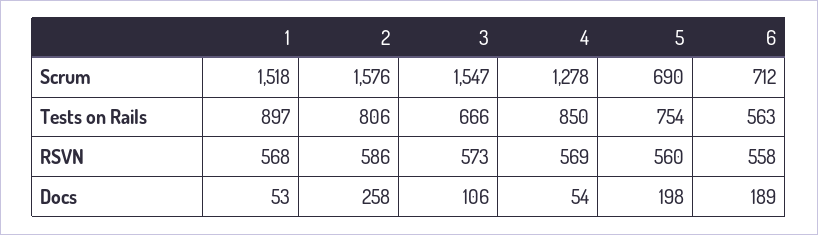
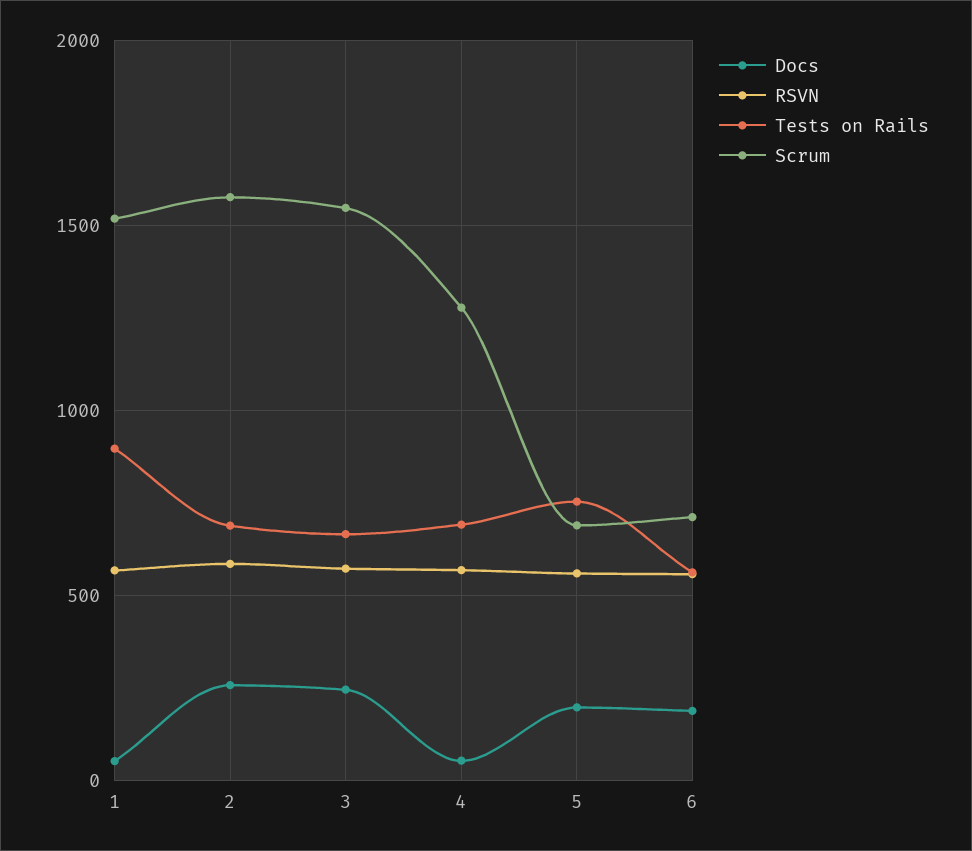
Tests on Rails, 2: 806 -> 700
Tests on Rails, 4: 850 -> 700
Docs, 3: 106 -> 250

